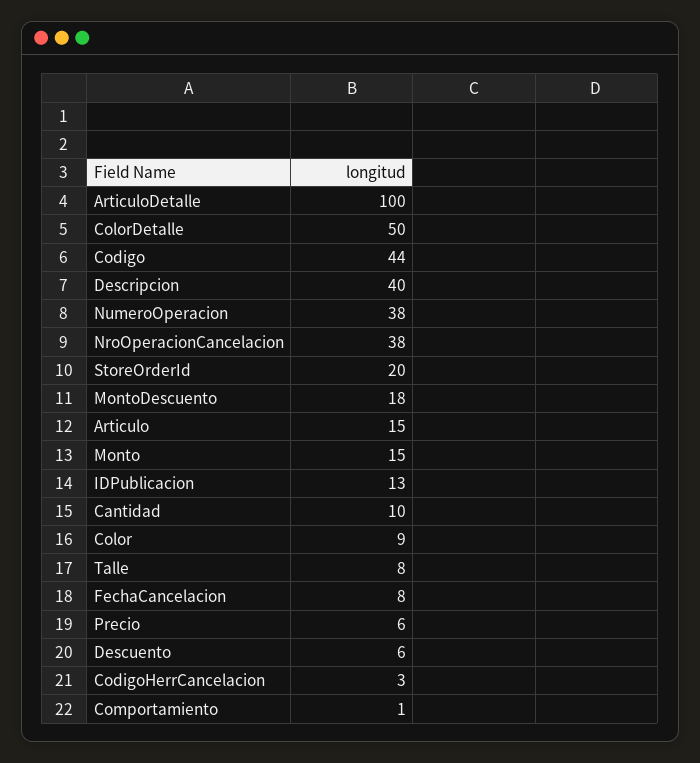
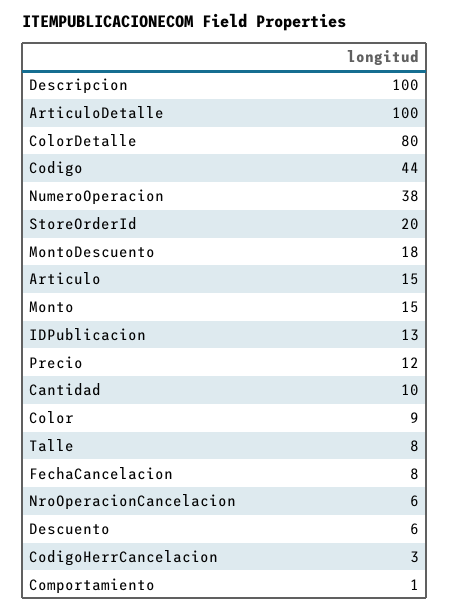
ColorDetalle: 50 -> 80
Descripcion: 40 -> 100
NroOperacionCancelacion: 38 -> 6
Precio: 6 -> 12

